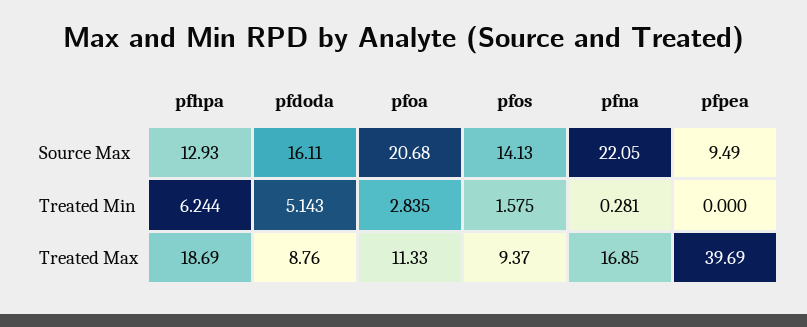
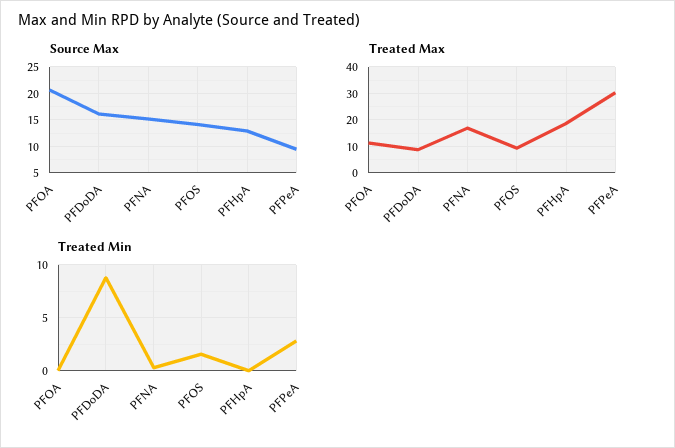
Source Max, pfna: 22.05 -> 15
Treated Min, pfhpa: 6.244 -> 0
Treated Min, pfdoda: 5.143 -> 9
Treated Min, pfoa: 2.835 -> 0
Treated Min, pfpea: 0 -> 3
Treated Max, pfpea: 39.69 -> 30

